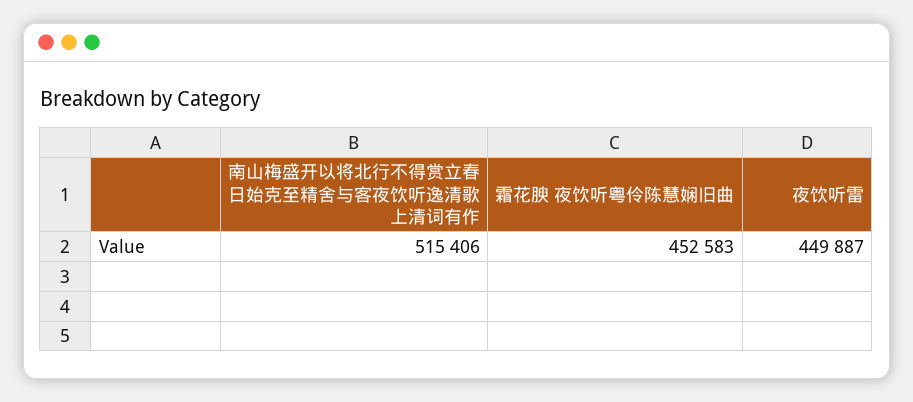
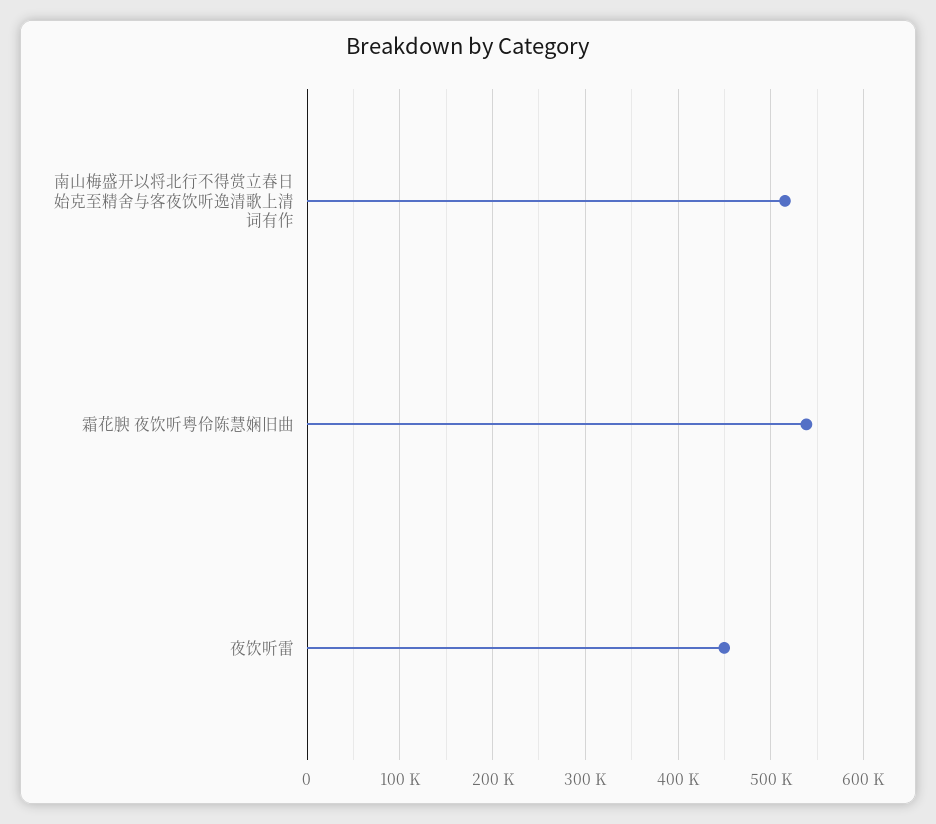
霜花腴 夜饮听粤伶陈慧娴旧曲: 452583 -> 540000

